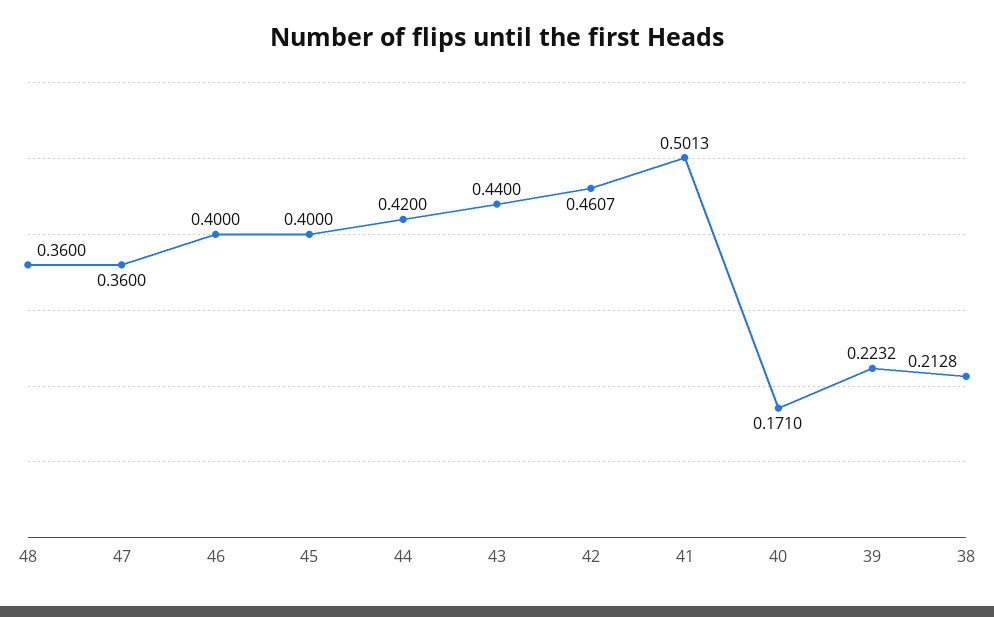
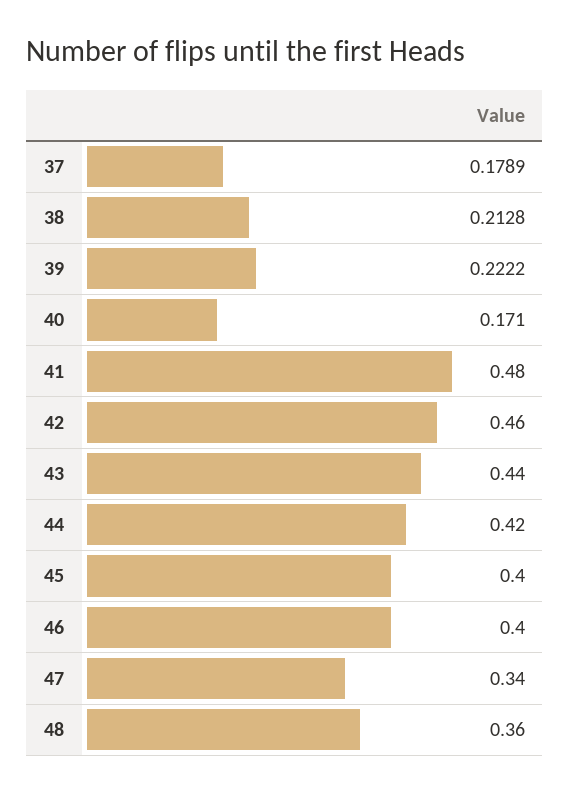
47: 0.36 -> 0.34
42: 0.4607 -> 0.46
41: 0.5013 -> 0.48
39: 0.2232 -> 0.2222
37: none -> 0.1789

